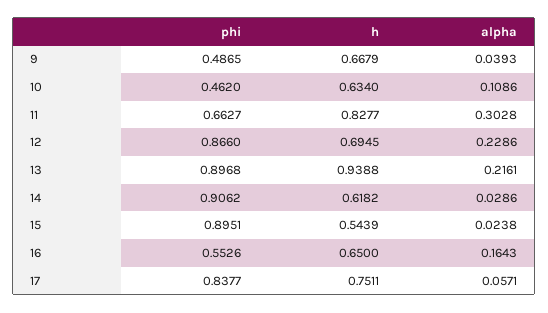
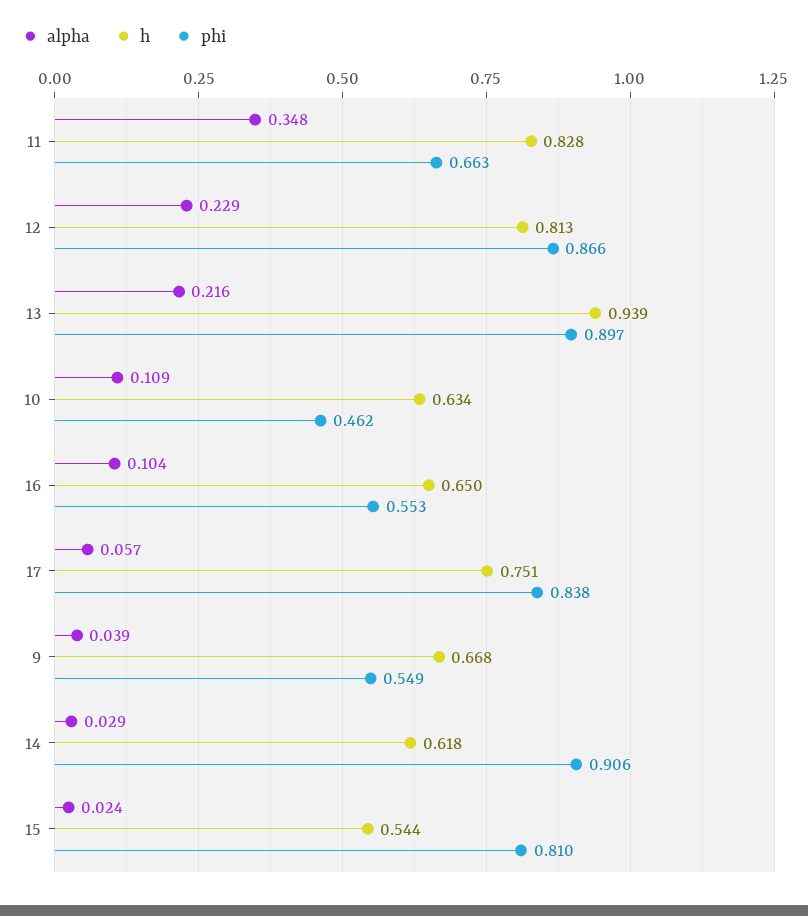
phi, 9: 0.4865 -> 0.549
alpha, 11: 0.3028 -> 0.348
h, 12: 0.6945 -> 0.813
phi, 15: 0.8951 -> 0.81
alpha, 16: 0.1643 -> 0.104

